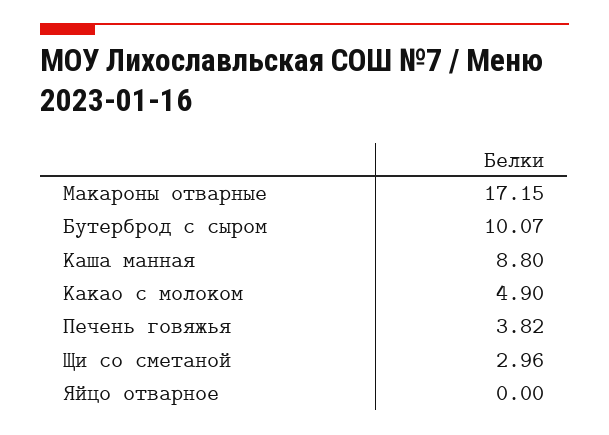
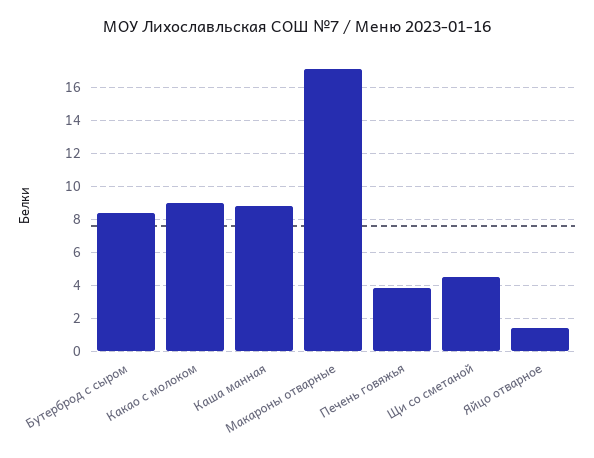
Бутерброд с сыром: 10.07 -> 8.5
Какао с молоком: 4.9 -> 9
Щи со сметаной: 2.96 -> 4.5
Яйцо отварное: 0 -> 1.5

